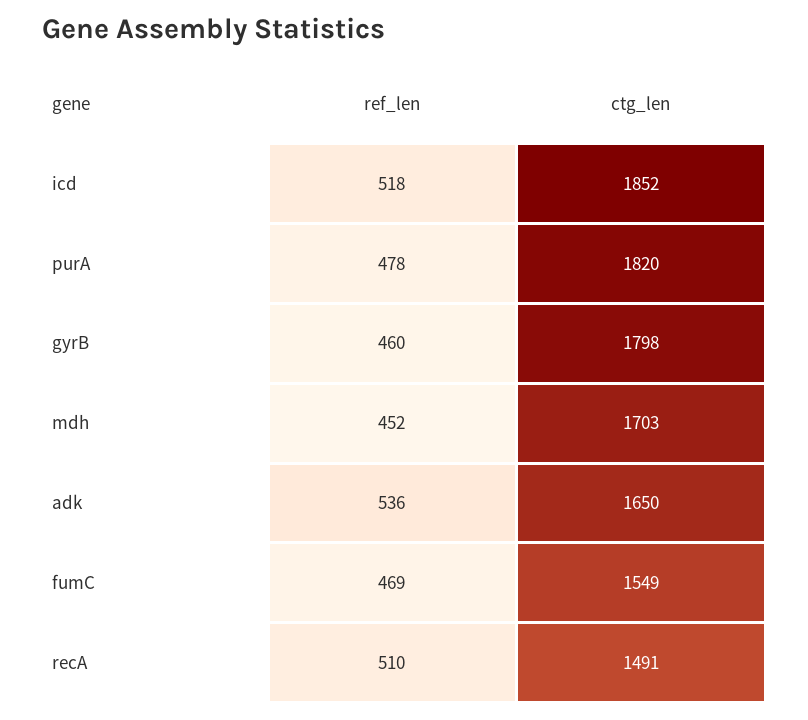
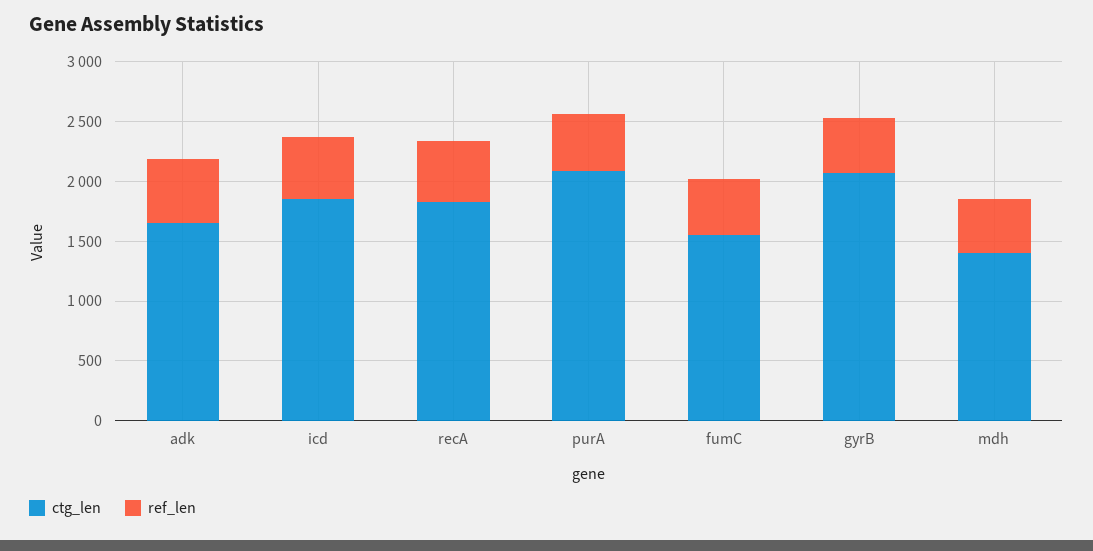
ctg_len, purA: 1820 -> 2100
ctg_len, gyrB: 1798 -> 2100
ctg_len, mdh: 1703 -> 1400
ctg_len, recA: 1491 -> 1800

